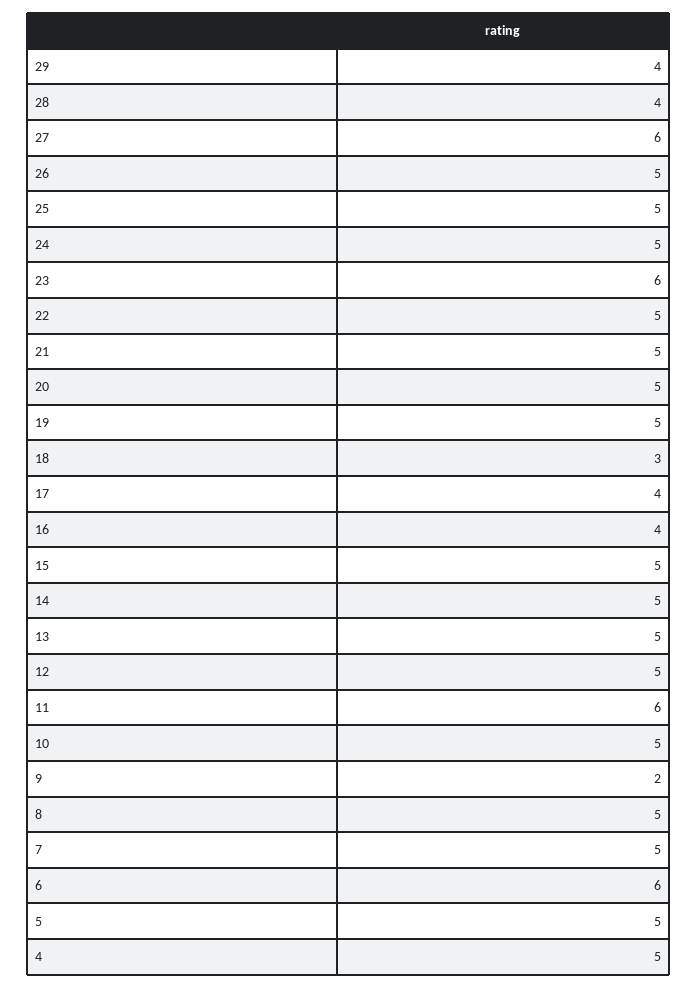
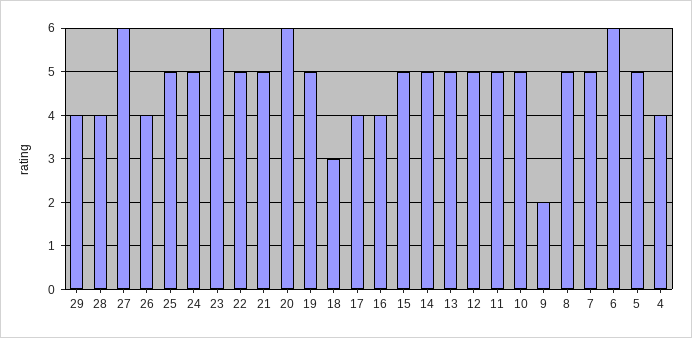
26: 5 -> 4
20: 5 -> 6
11: 6 -> 5
4: 5 -> 4

